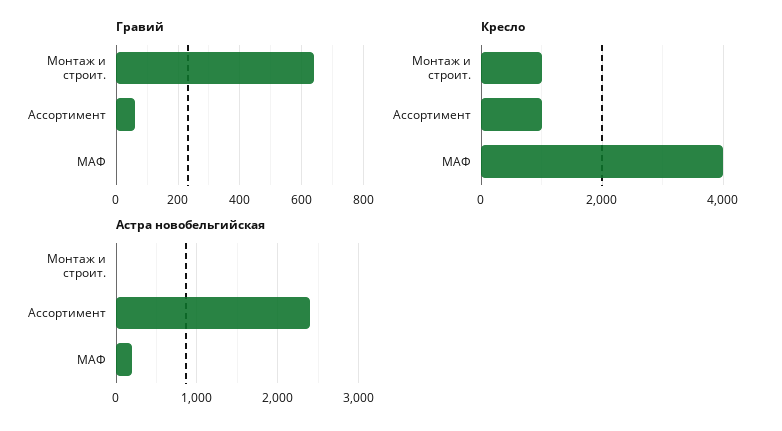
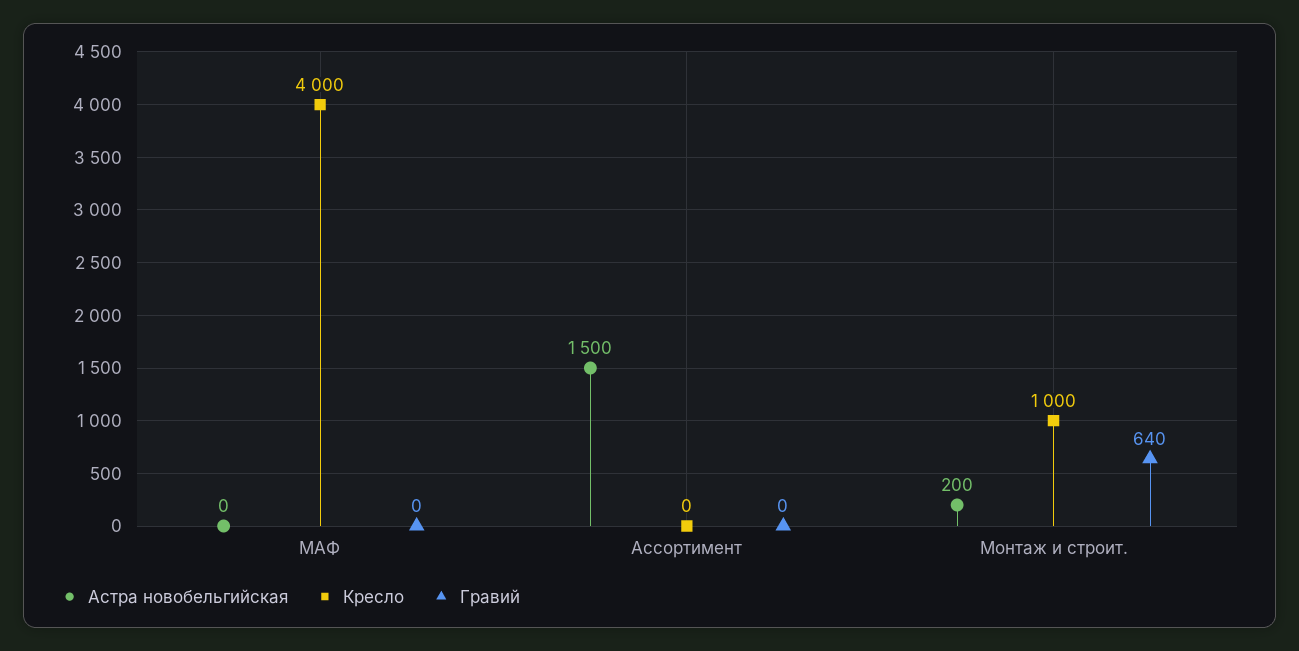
Гравий, Ассортимент: 60 -> 0
Кресло, Ассортимент: 1000 -> 0
Астра новобельгийская, Монтаж и строит.: 0 -> 200
Астра новобельгийская, Ассортимент: 2400 -> 1500
Астра новобельгийская, МАФ: 200 -> 0

